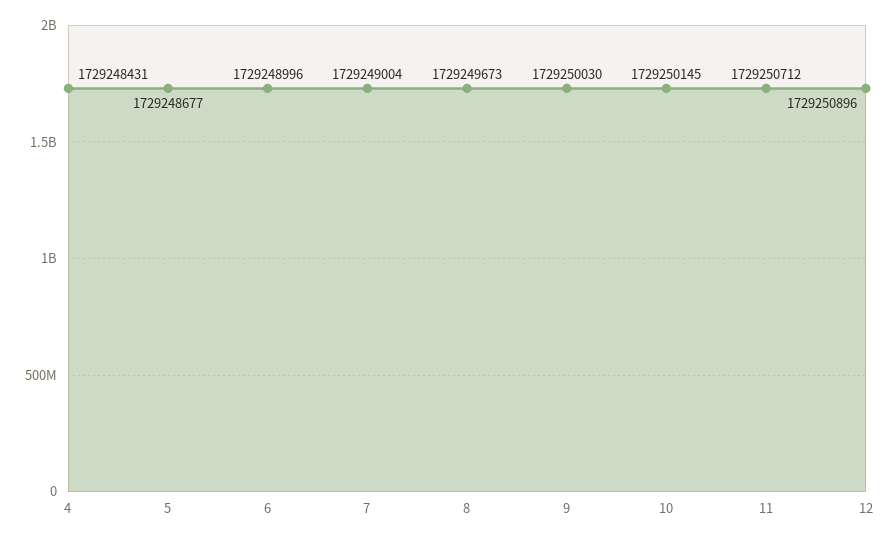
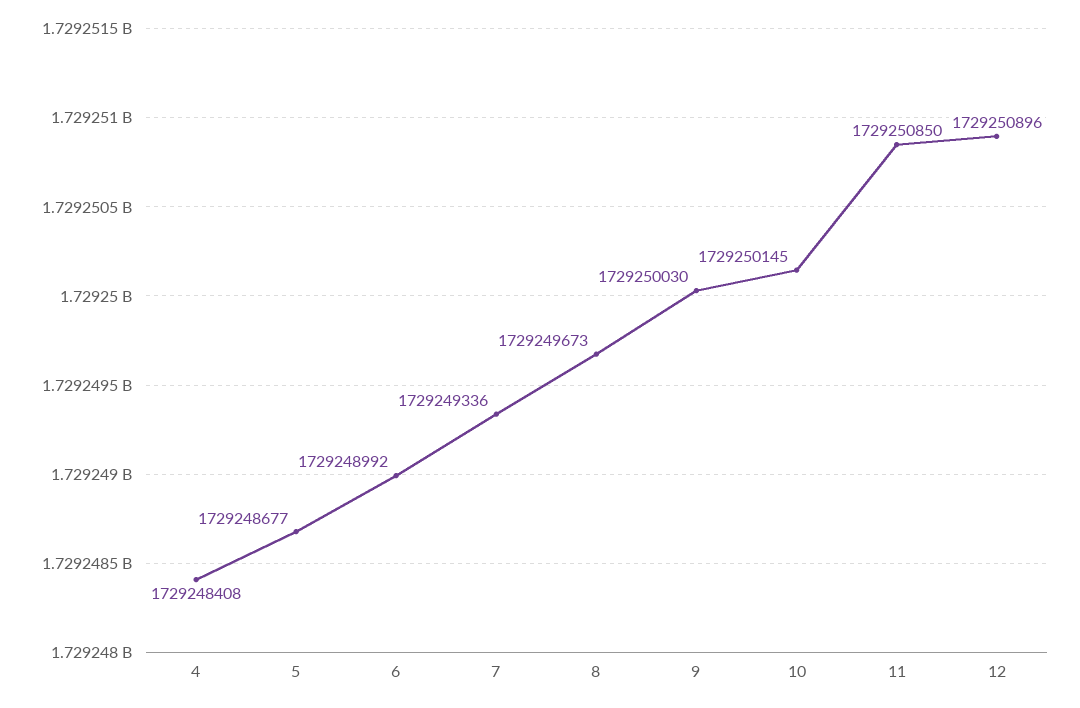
4: 1729248431 -> 1729248408
6: 1729248996 -> 1729248992
7: 1729249004 -> 1729249336
11: 1729250712 -> 1729250850

